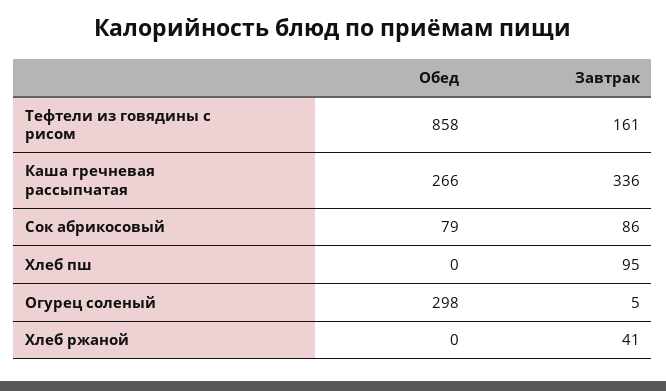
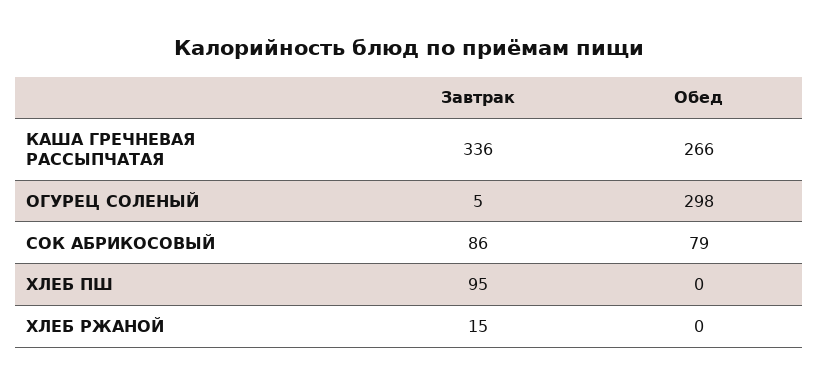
Обед, Тефтели из говядины с рисом: 858 -> none
Завтрак, Тефтели из говядины с рисом: 161 -> none
Завтрак, Хлеб ржаной: 41 -> 15

